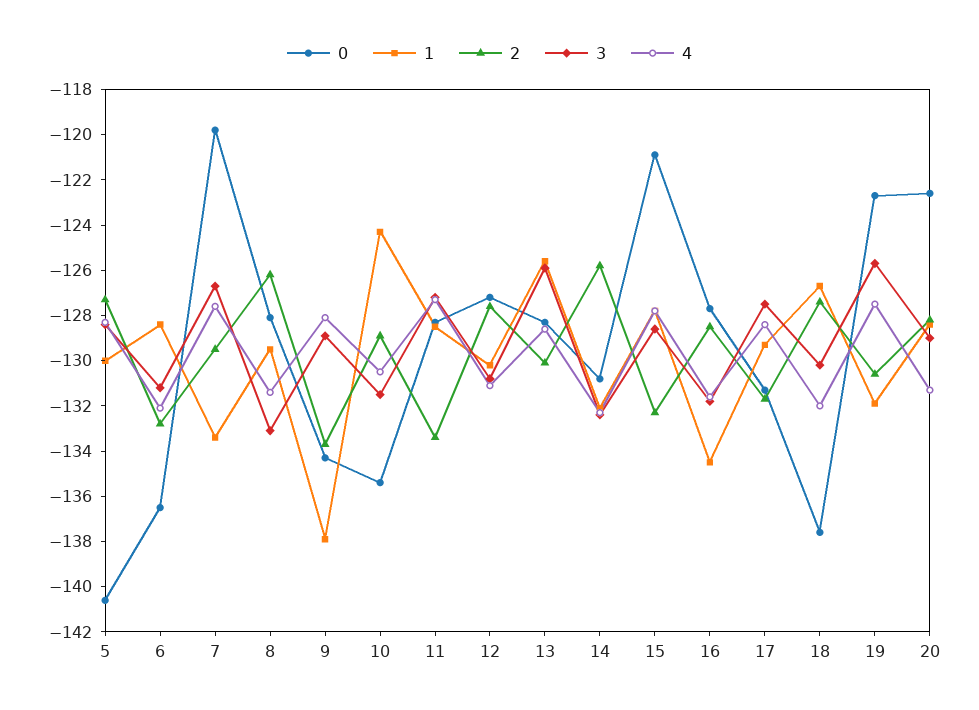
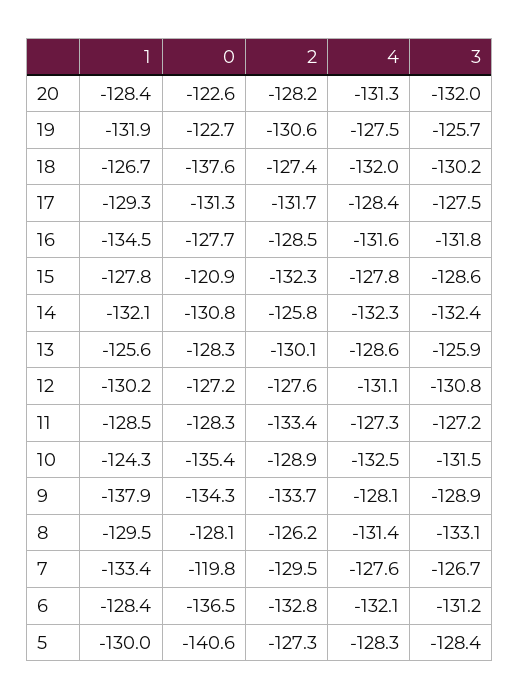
4, 10: -130.5 -> -132.5
3, 20: -129 -> -132

